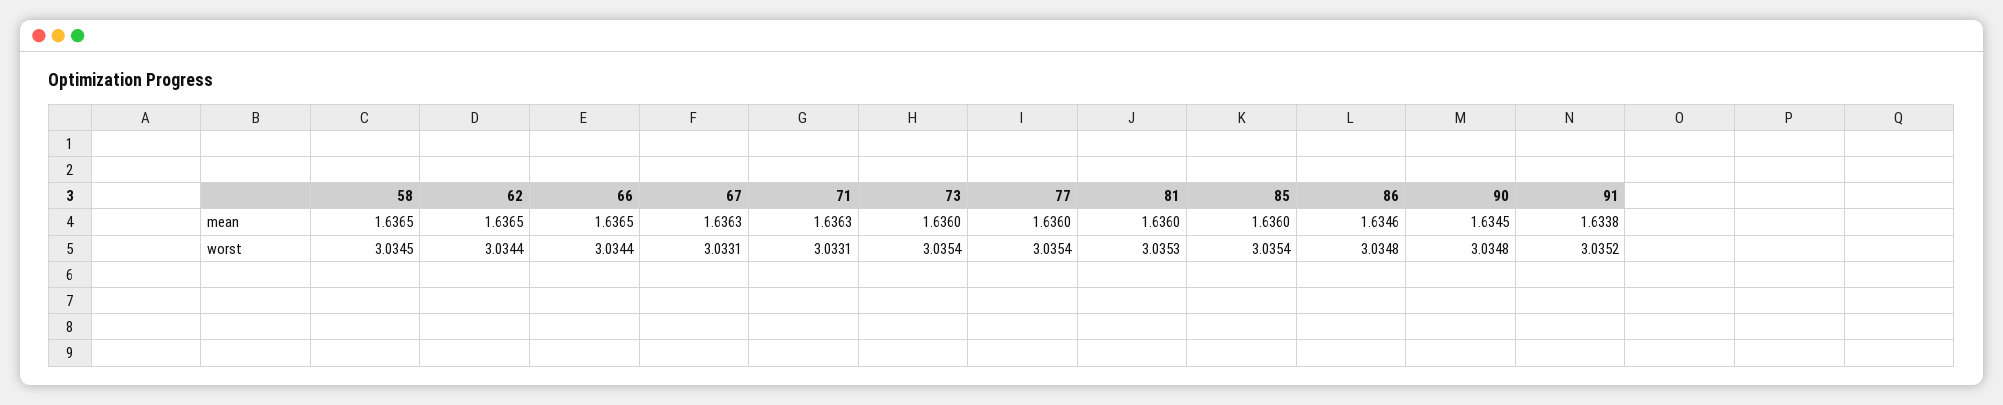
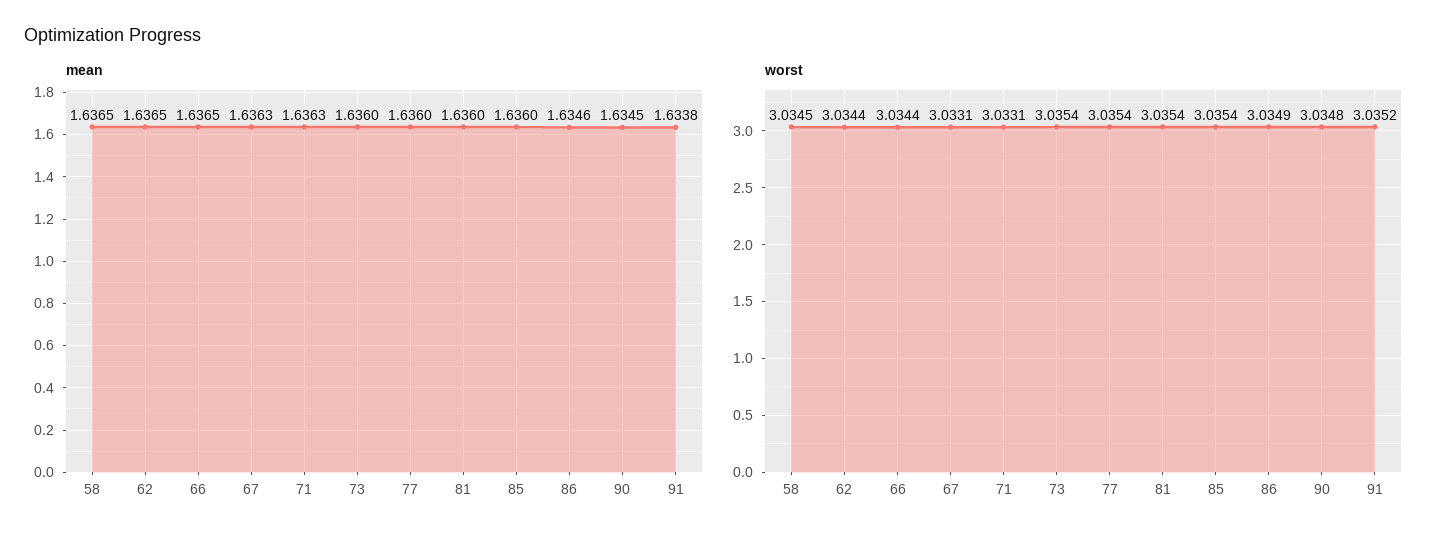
worst, 81: 3.0353 -> 3.0354
worst, 86: 3.0348 -> 3.0349

